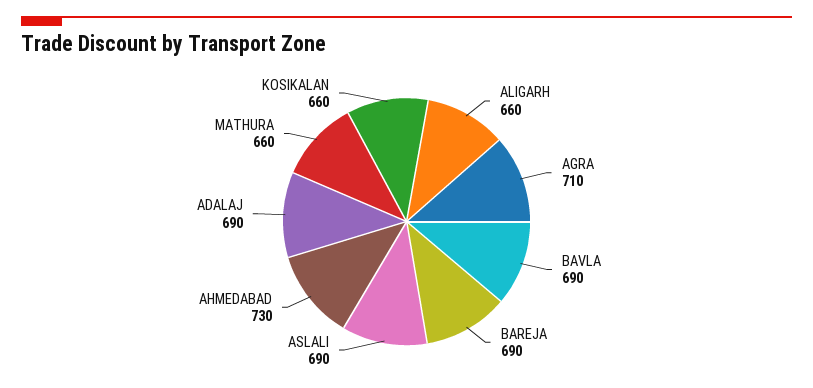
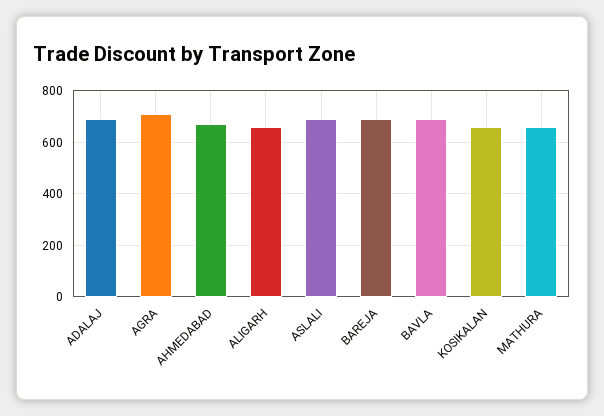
AHMEDABAD: 730 -> 675

